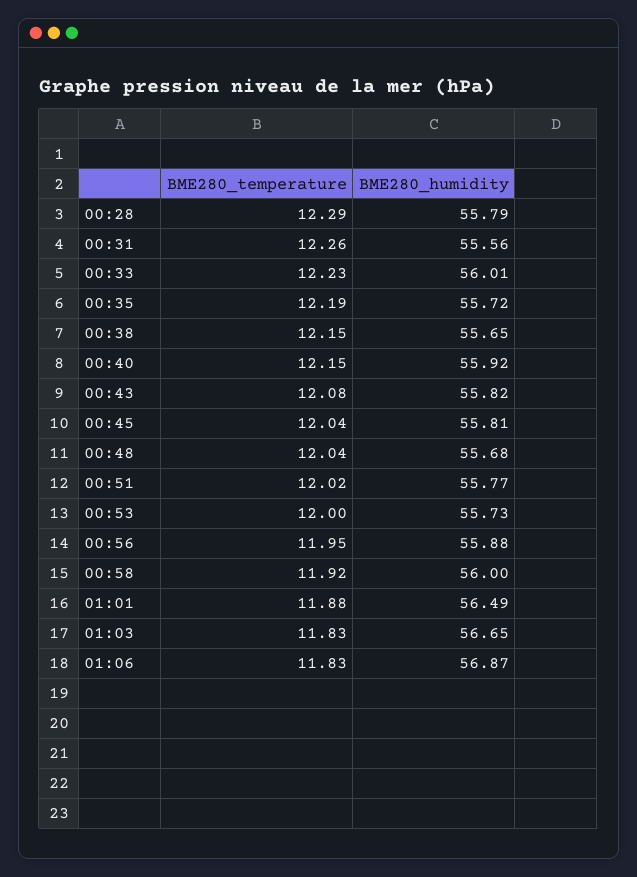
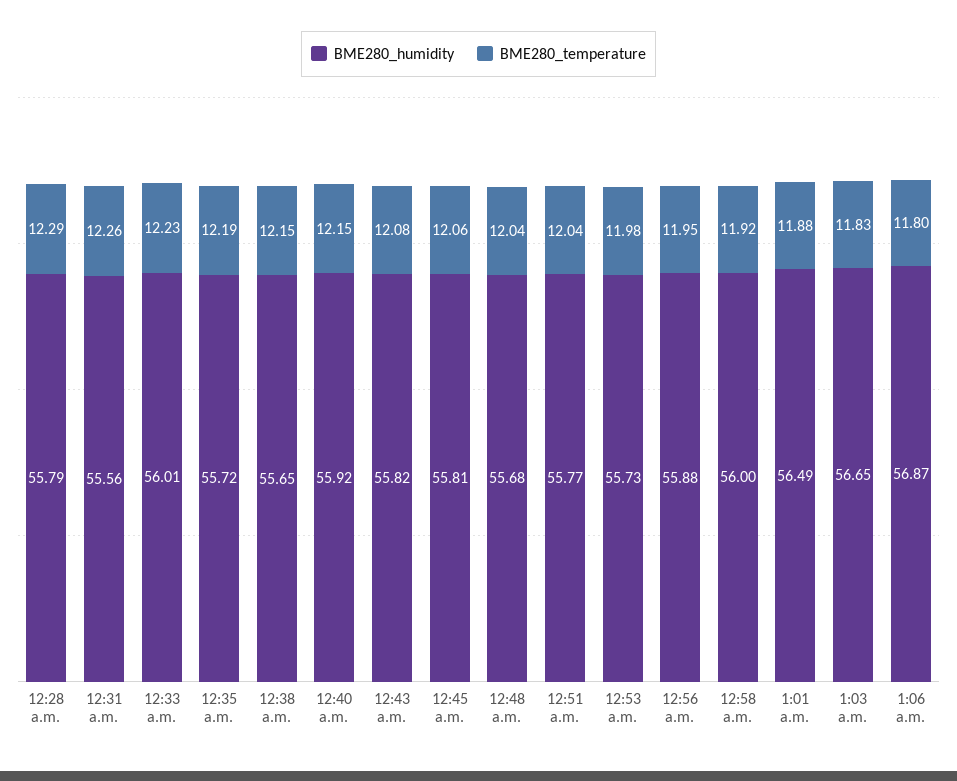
BME280_temperature, 00:45: 12.04 -> 12.06
BME280_temperature, 00:51: 12.02 -> 12.04
BME280_temperature, 00:53: 12 -> 11.98
BME280_temperature, 01:06: 11.83 -> 11.8

